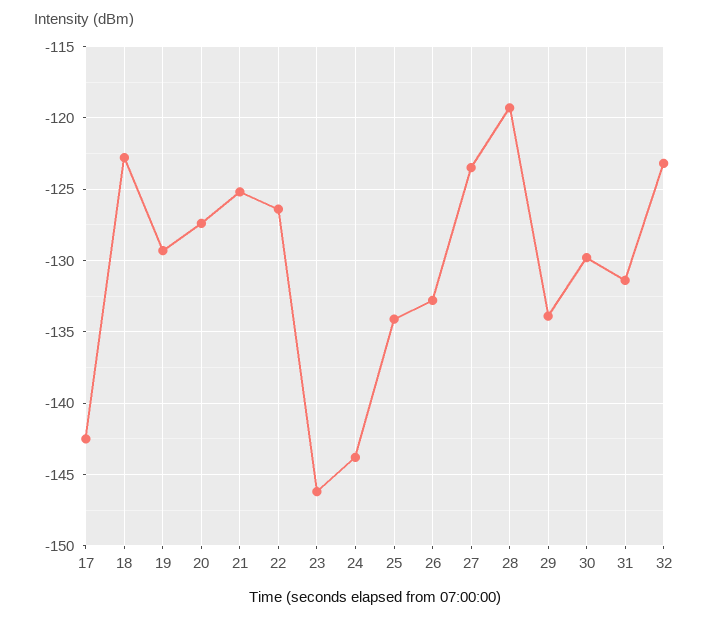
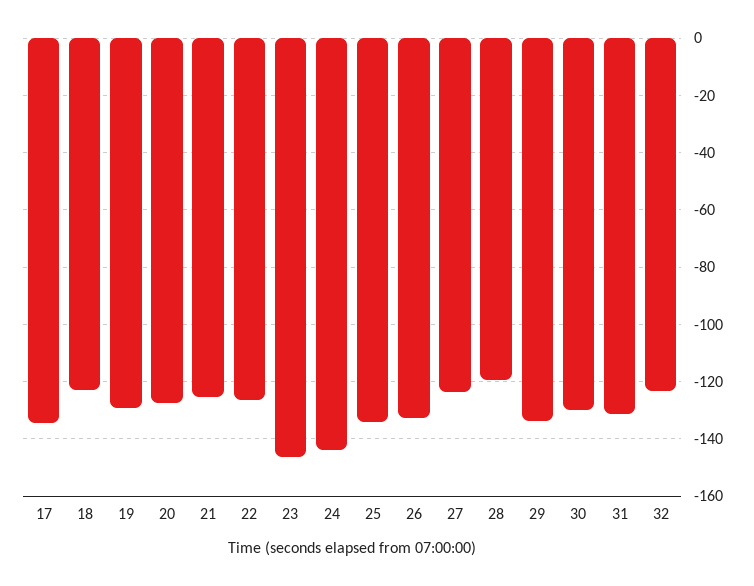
17: -142.5 -> -135

